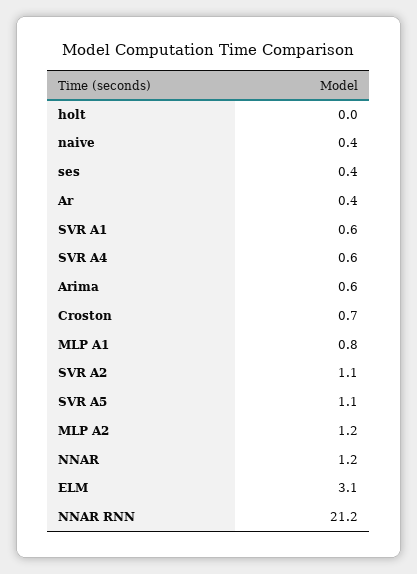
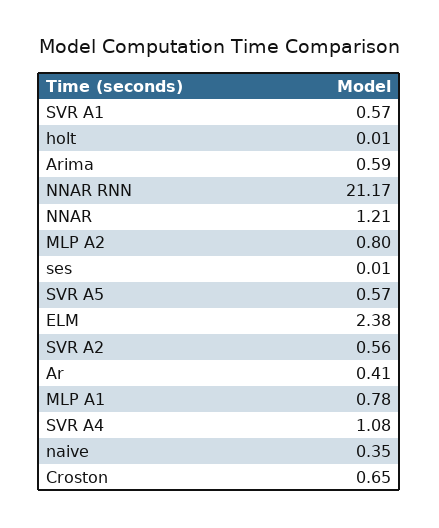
ses: 0.4 -> 0.01
SVR A4: 0.6 -> 1.08
SVR A2: 1.1 -> 0.56
SVR A5: 1.1 -> 0.57
MLP A2: 1.2 -> 0.8
ELM: 3.1 -> 2.38

